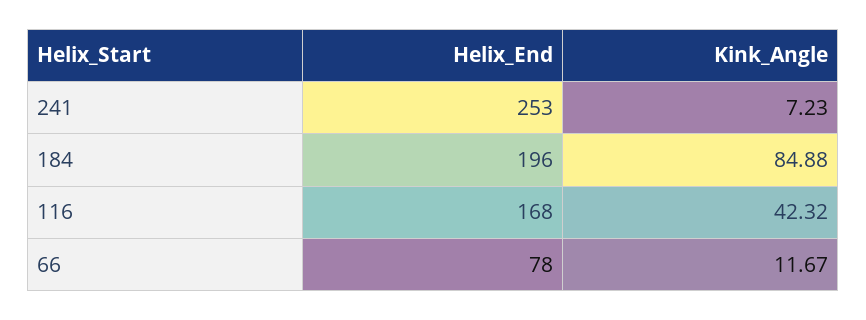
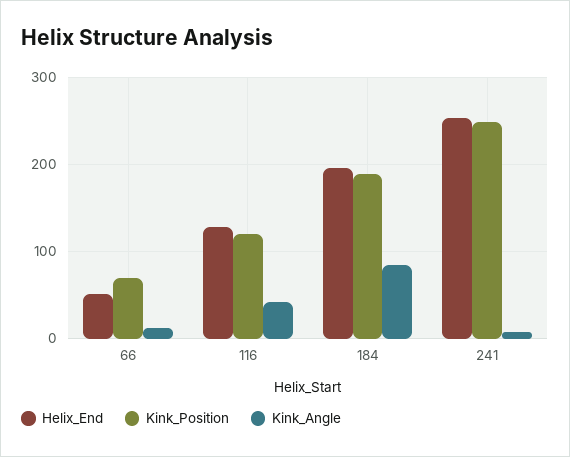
Helix_End, 116: 168 -> 130
Helix_End, 66: 78 -> 50
Kink_Position, 66: none -> 70
Kink_Position, 116: none -> 120
Kink_Position, 184: none -> 190
Kink_Position, 241: none -> 250

